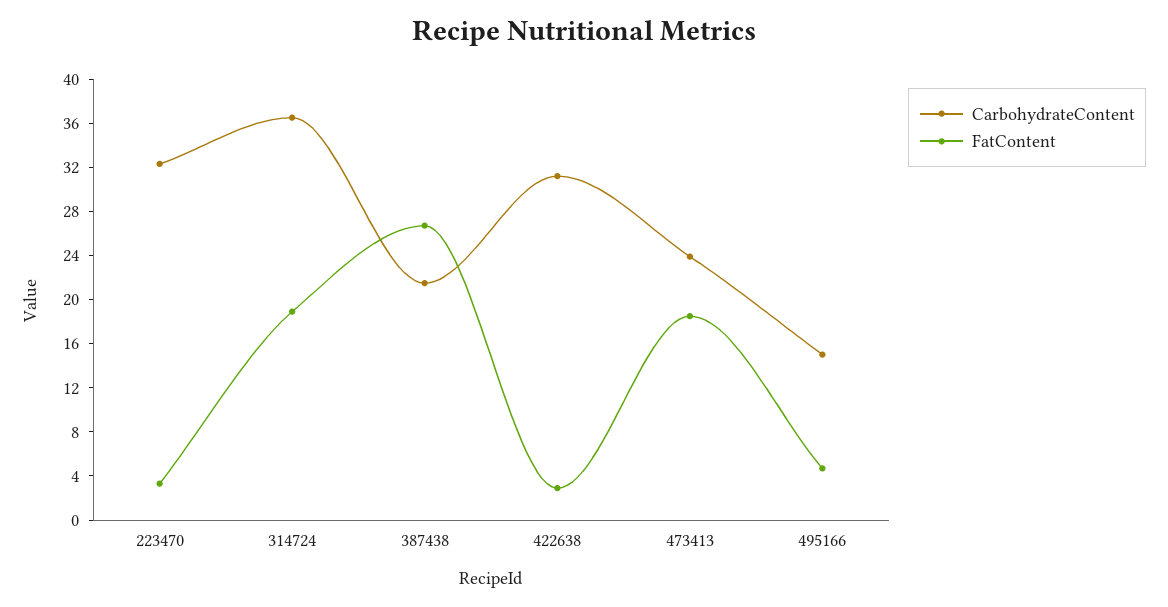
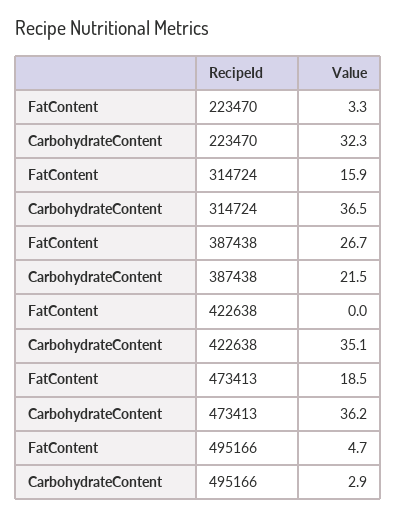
FatContent, 314724: 19 -> 15.9
CarbohydrateContent, 422638: 31 -> 35.1
FatContent, 422638: 3 -> 0
CarbohydrateContent, 473413: 24 -> 36.2
CarbohydrateContent, 495166: 15 -> 2.9

